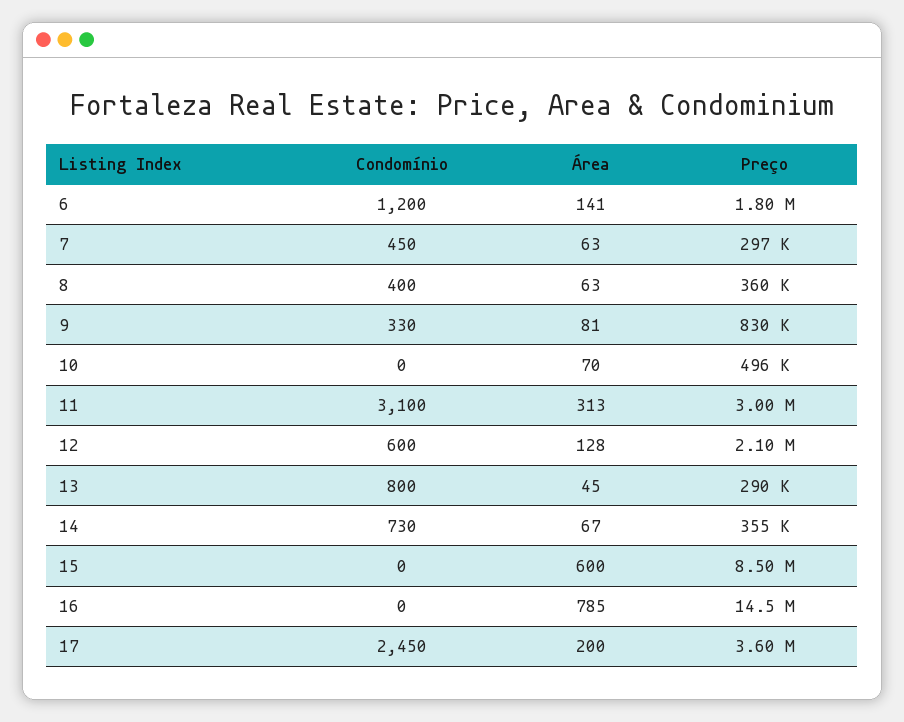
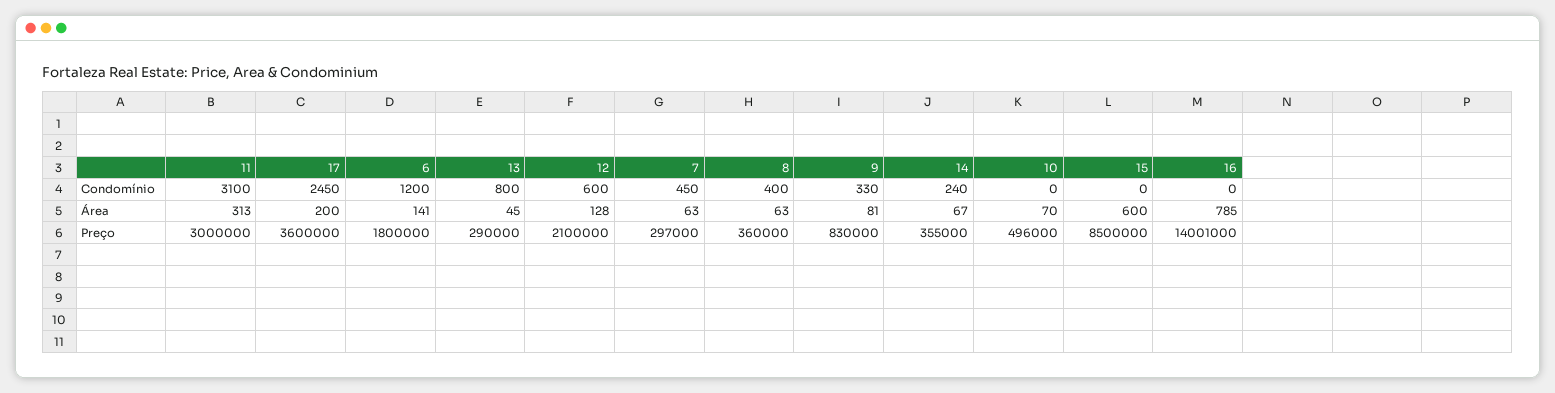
Condomínio, 14: 730 -> 240
Preço, 16: 14500000 -> 14001000

